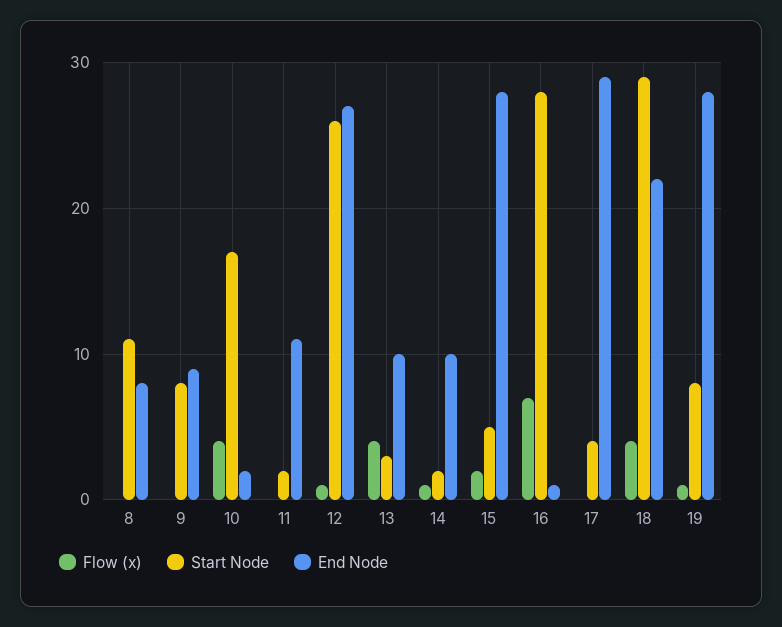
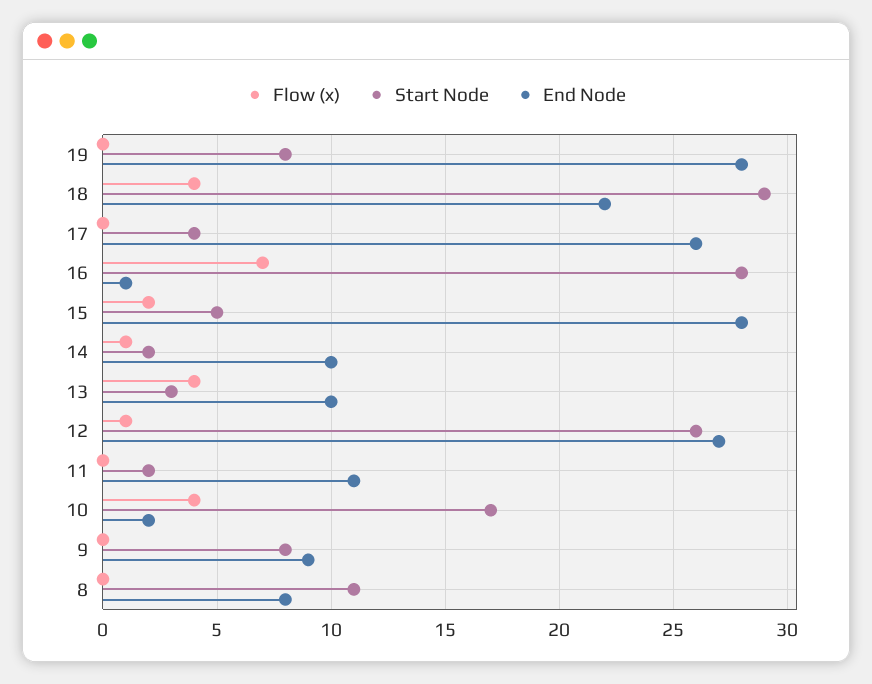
End Node, 17: 29 -> 26
Flow (x), 19: 1 -> 0

